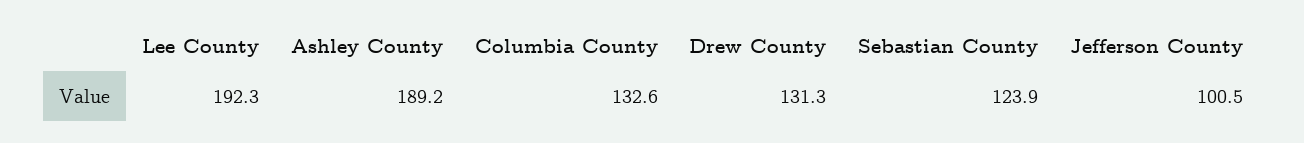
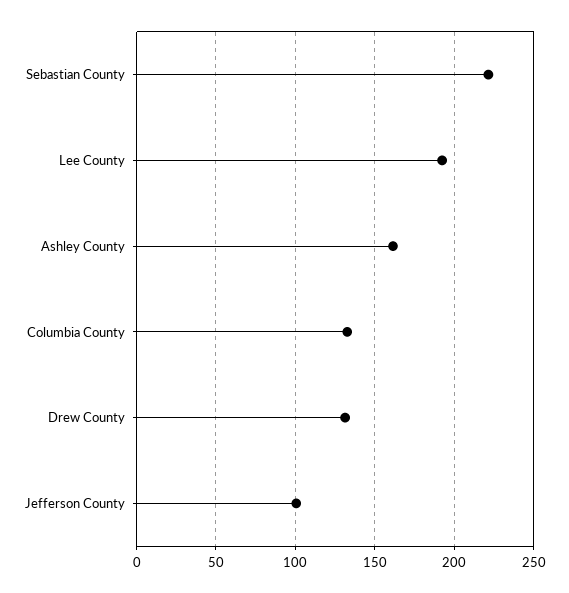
Ashley County: 189.2 -> 160
Sebastian County: 123.9 -> 220

